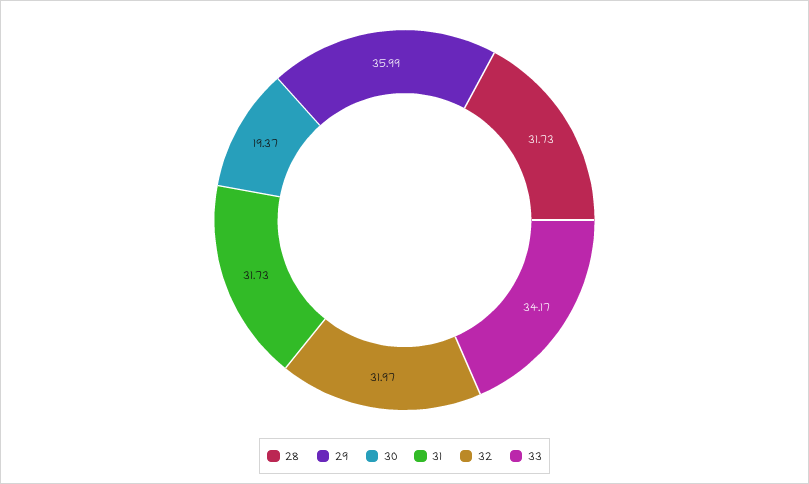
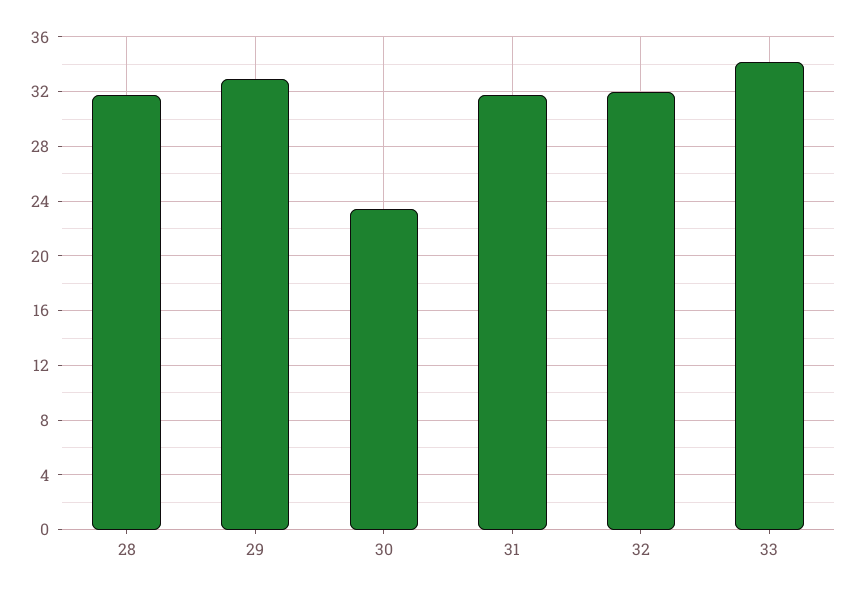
29: 35.99 -> 33
30: 19.37 -> 23.5

